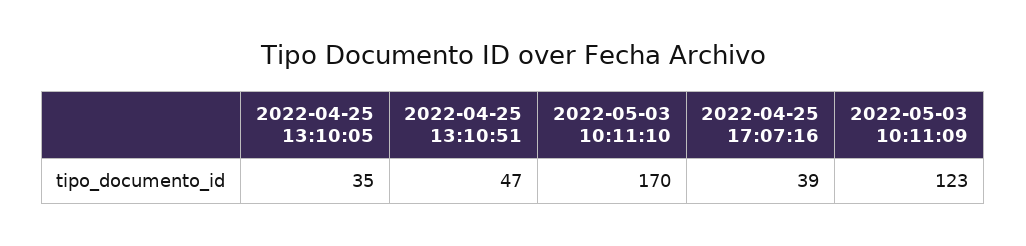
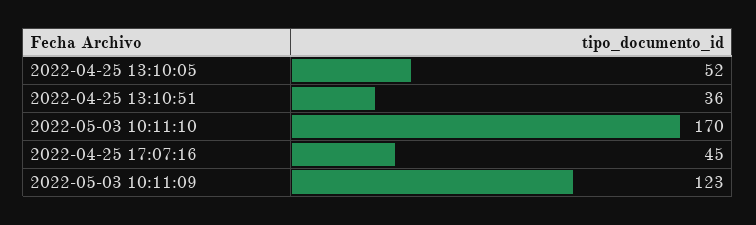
2022-04-25 13:10:05: 35 -> 52
2022-04-25 13:10:51: 47 -> 36
2022-04-25 17:07:16: 39 -> 45

